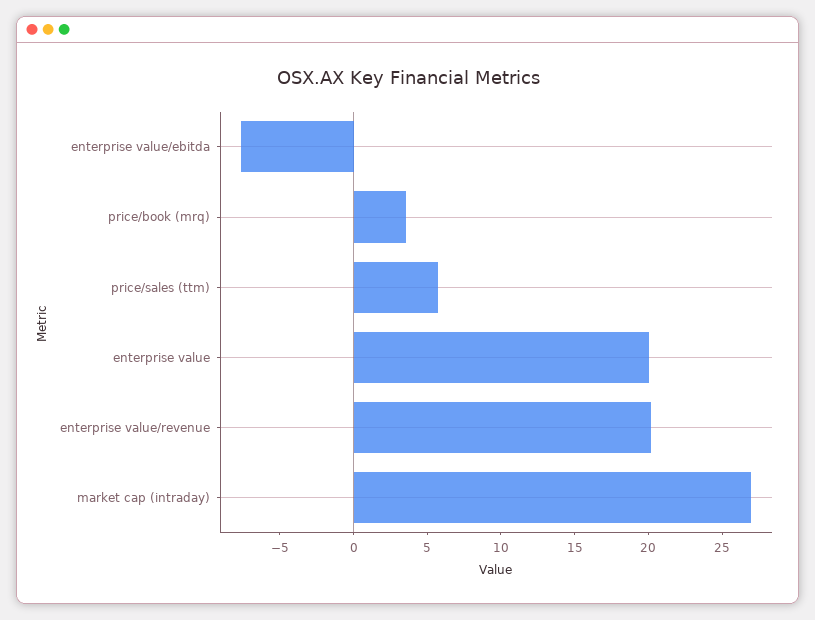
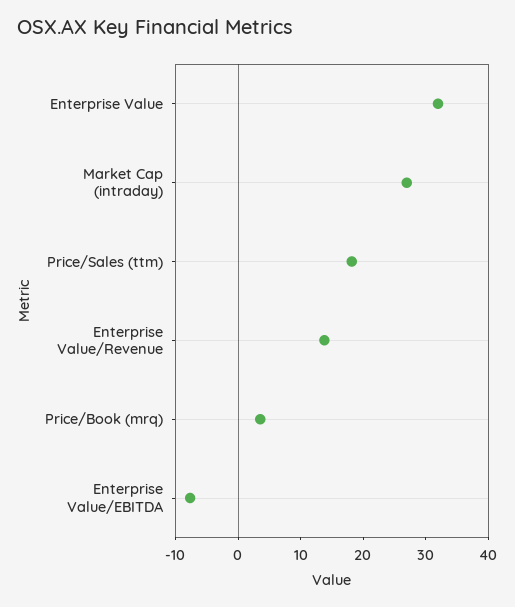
price/sales (ttm): 6 -> 18
enterprise value: 20 -> 32
enterprise value/revenue: 20 -> 14

